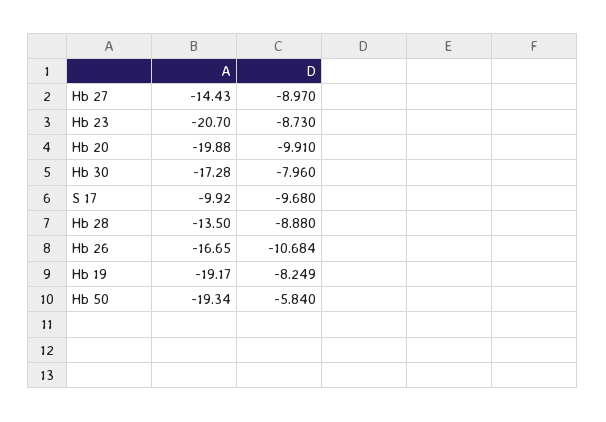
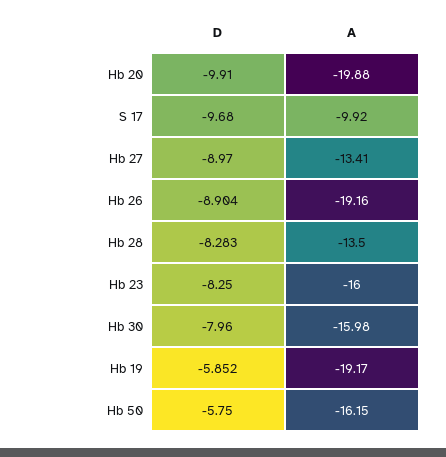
A, Hb 27: -14.43 -> -13.41
A, Hb 23: -20.7 -> -16
D, Hb 23: -8.73 -> -8.25
A, Hb 30: -17.28 -> -15.98
D, Hb 28: -8.88 -> -8.283
A, Hb 26: -16.65 -> -19.16
D, Hb 26: -10.684 -> -8.904
D, Hb 19: -8.249 -> -5.852
A, Hb 50: -19.34 -> -16.15
D, Hb 50: -5.84 -> -5.75

